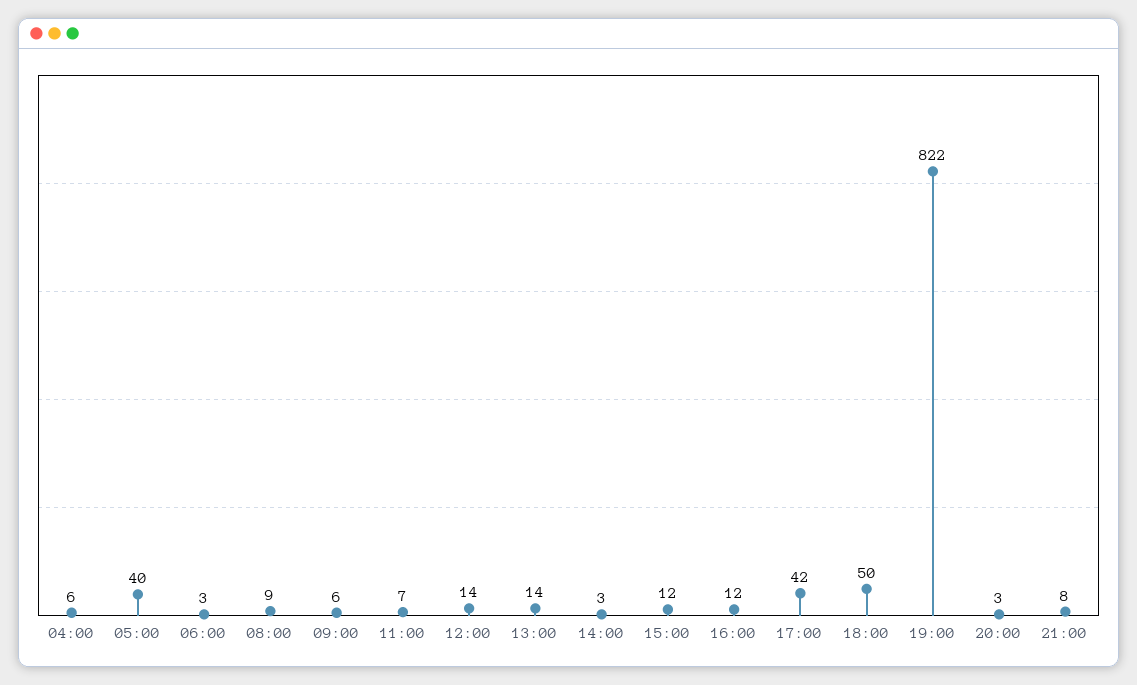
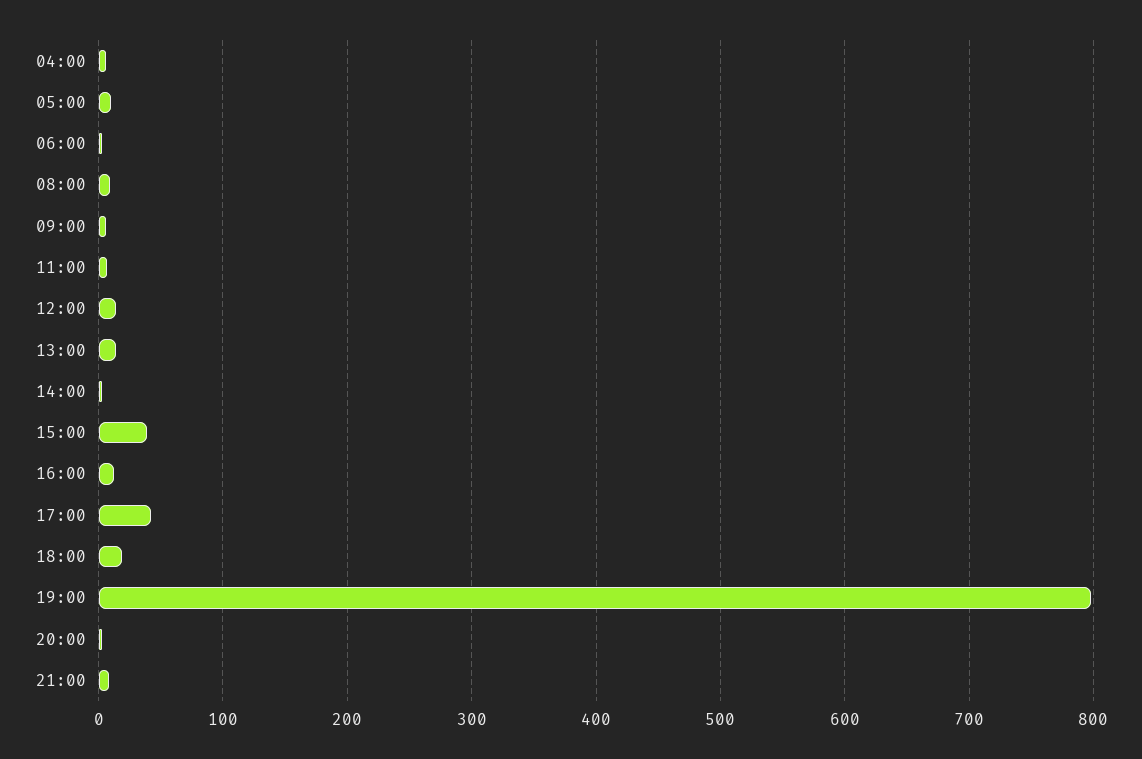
05:00: 40 -> 10
15:00: 12 -> 40
18:00: 50 -> 20
19:00: 822 -> 800

